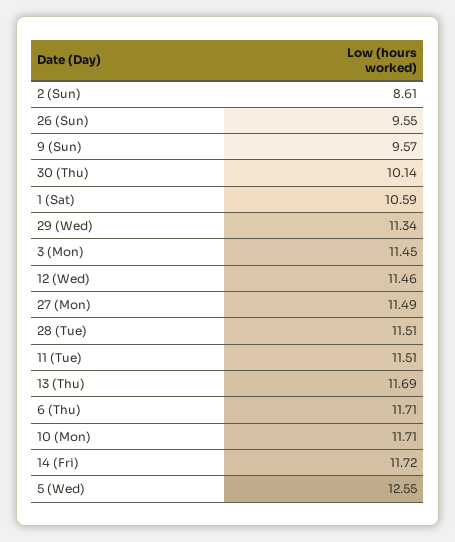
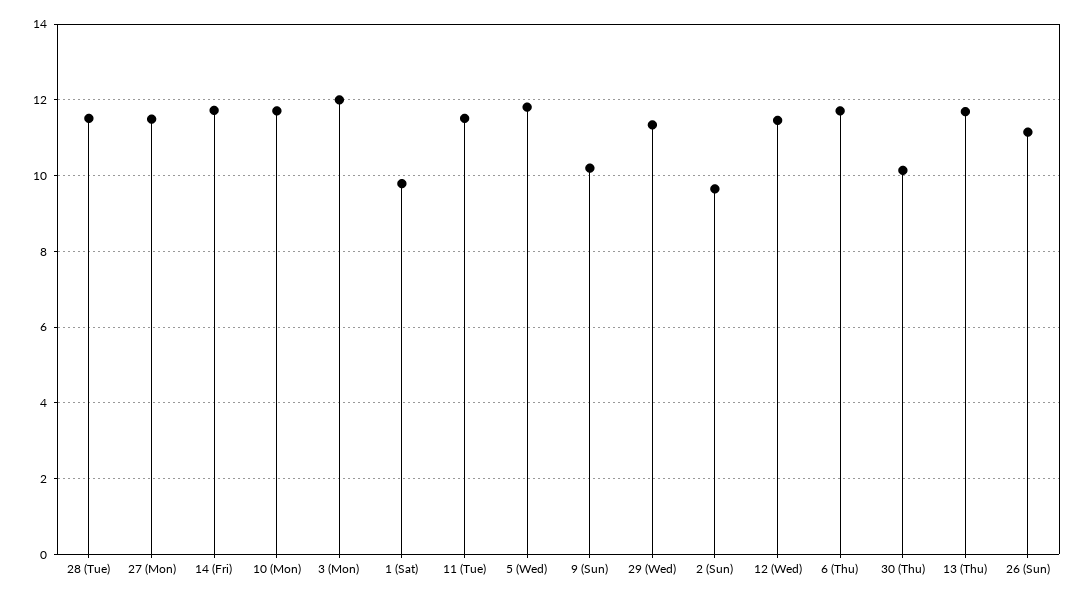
2 (Sun): 8.61 -> 9.6
26 (Sun): 9.55 -> 11.2
9 (Sun): 9.57 -> 10.2
1 (Sat): 10.59 -> 9.8
3 (Mon): 11.45 -> 12
5 (Wed): 12.55 -> 11.8

